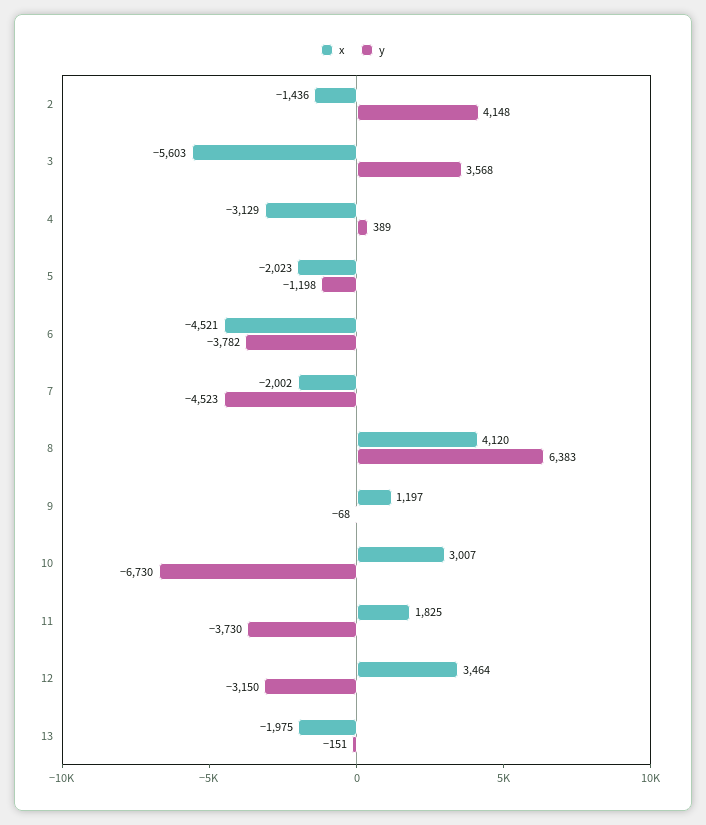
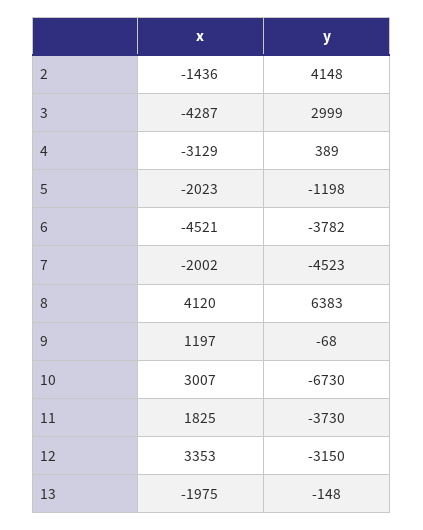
x, 3: -5603 -> -4287
y, 3: 3568 -> 2999
x, 12: 3464 -> 3353
y, 13: -151 -> -148

